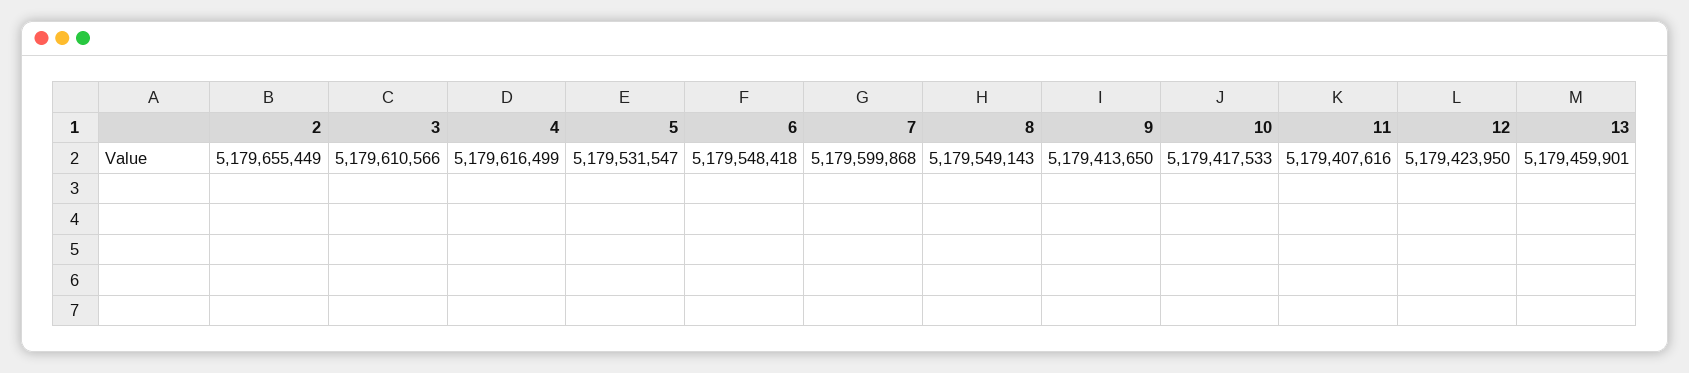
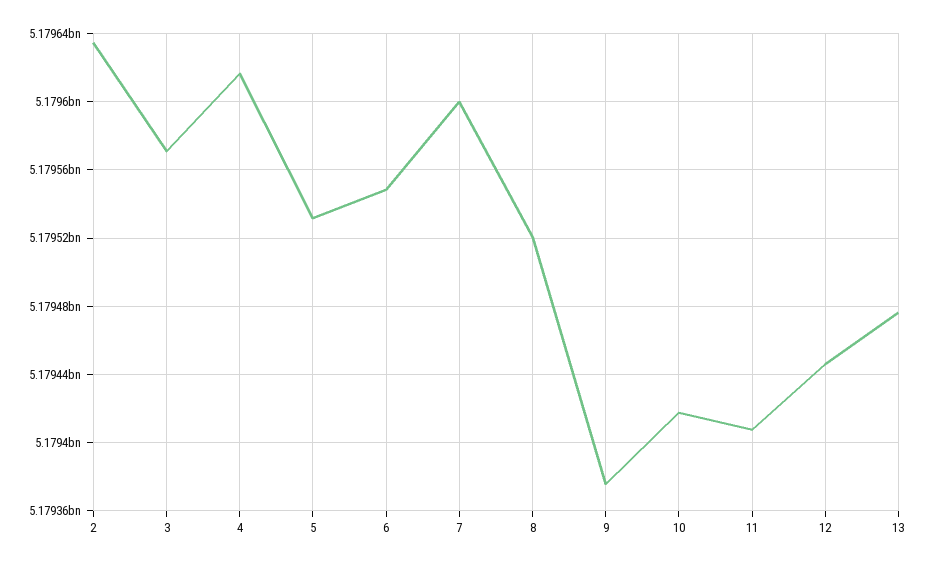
2: 5179655449 -> 5179635000
3: 5179610566 -> 5179570000
8: 5179549143 -> 5179520000
9: 5179413650 -> 5179375000
12: 5179423950 -> 5179445000
13: 5179459901 -> 5179475000

